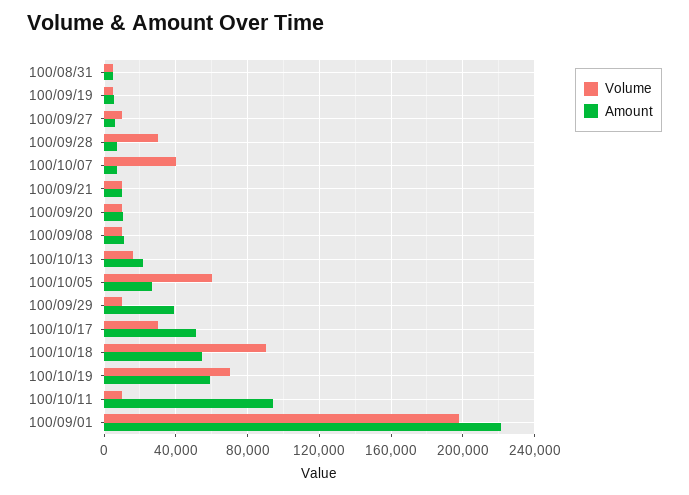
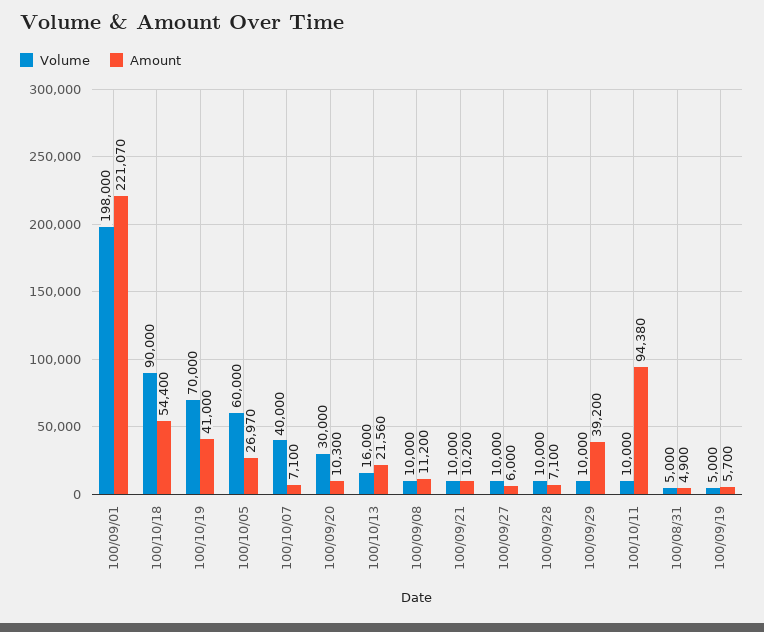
Volume, 100/09/28: 30000 -> 10000
Volume, 100/09/20: 10000 -> 30000
Volume, 100/10/17: 30000 -> none
Amount, 100/10/17: 50000 -> none
Amount, 100/10/19: 60000 -> 41000

